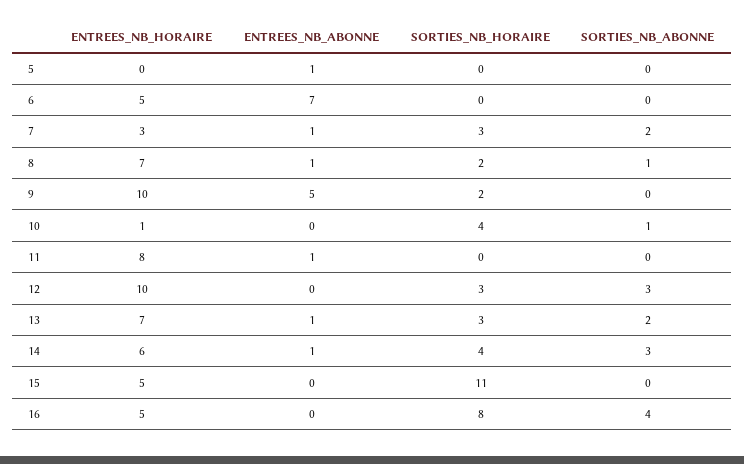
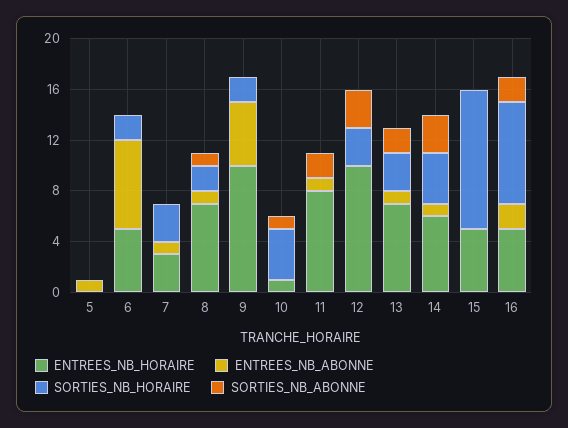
SORTIES_NB_HORAIRE, 6: 0 -> 2
SORTIES_NB_ABONNE, 7: 2 -> 0
SORTIES_NB_ABONNE, 11: 0 -> 2
ENTREES_NB_ABONNE, 16: 0 -> 2
SORTIES_NB_ABONNE, 16: 4 -> 2

